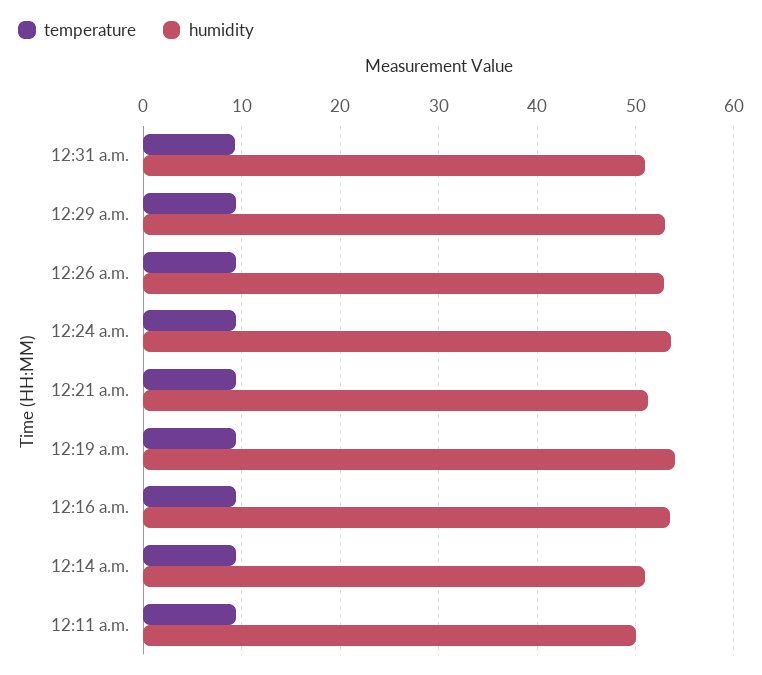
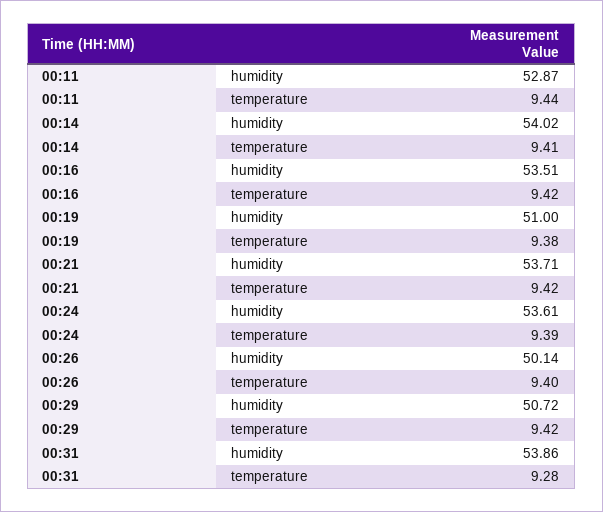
humidity, 12:31 a.m.: 51 -> 53.86
humidity, 12:29 a.m.: 53 -> 50.72
humidity, 12:26 a.m.: 53 -> 50.14
humidity, 12:21 a.m.: 51 -> 53.71
humidity, 12:19 a.m.: 54 -> 51
humidity, 12:14 a.m.: 51 -> 54.02
humidity, 12:11 a.m.: 50 -> 52.87

